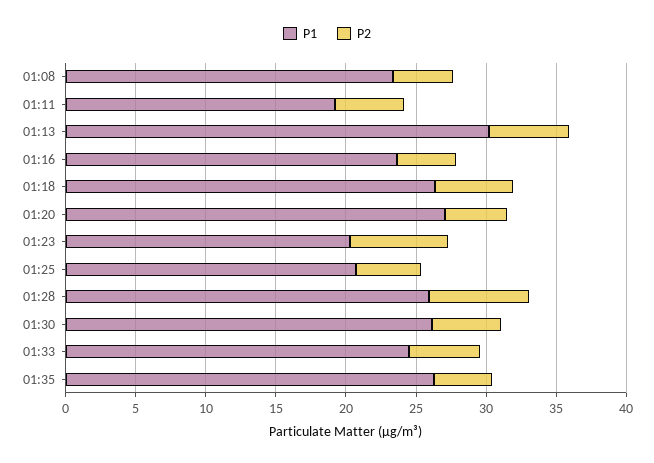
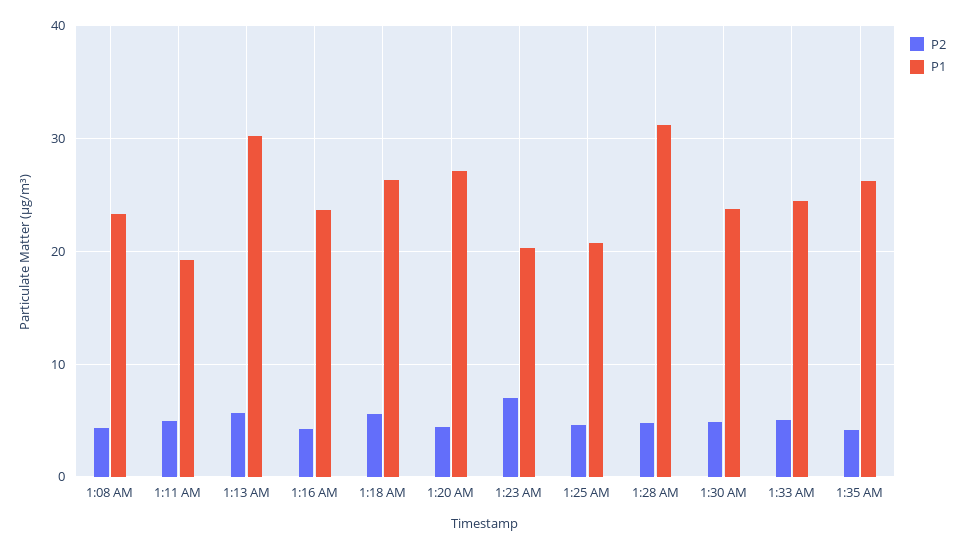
P1, 01:28: 26 -> 31
P2, 01:28: 7 -> 5
P1, 01:30: 26 -> 24

